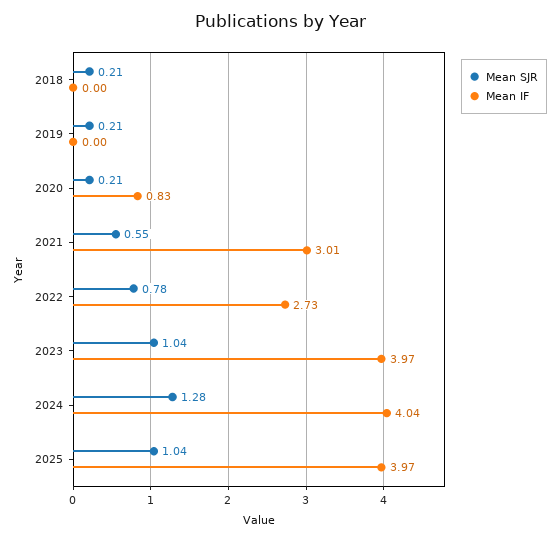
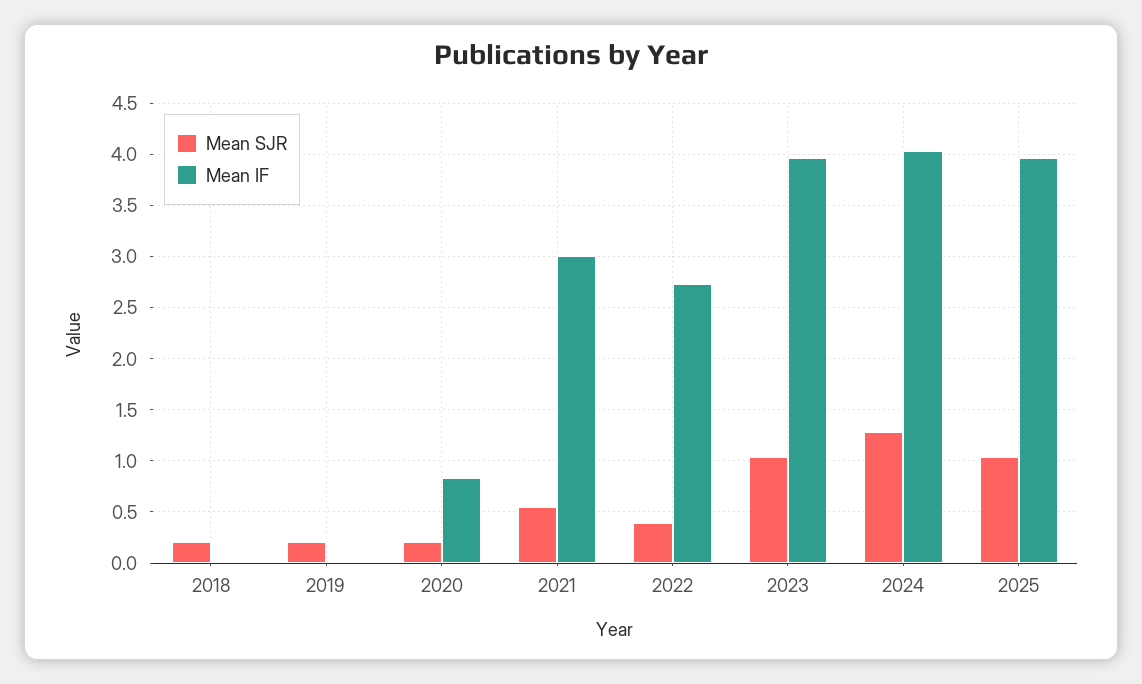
Mean SJR, 2022: 0.78 -> 0.4

